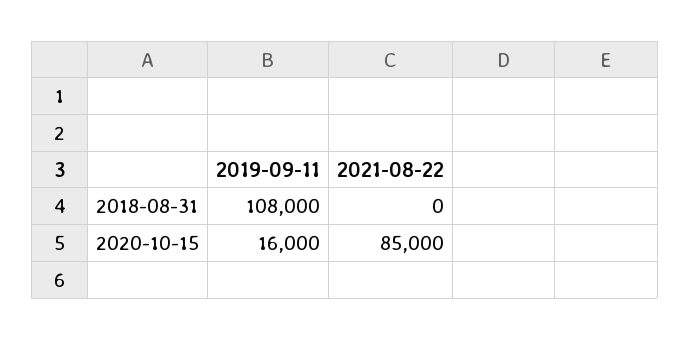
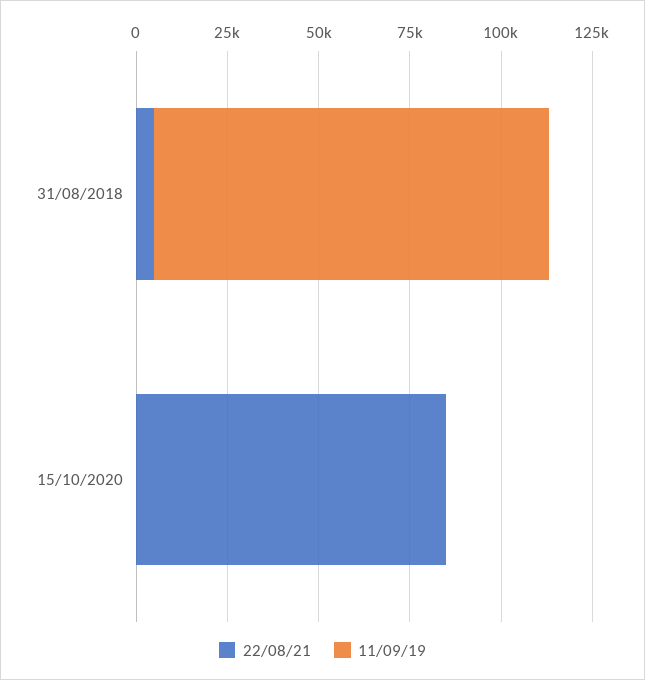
2021-08-22, 2018-08-31: 0 -> 5000
2019-09-11, 2020-10-15: 16000 -> 0

